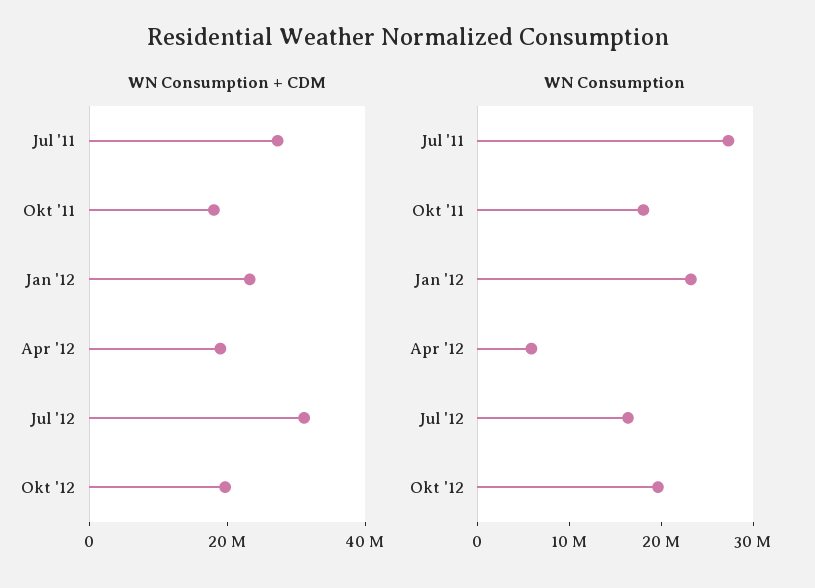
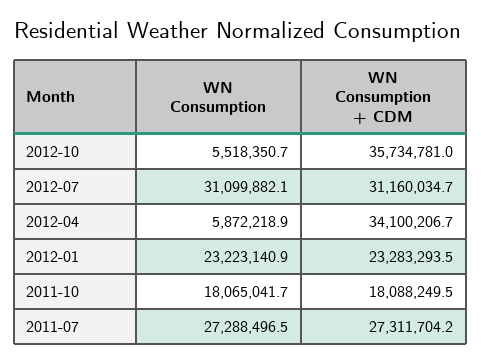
WN Consumption + CDM, Apr '12: 20000000 -> 34100206.7
WN Consumption + CDM, Okt '12: 20000000 -> 35734781
WN Consumption, Jul '12: 16000000 -> 31099882.1
WN Consumption, Okt '12: 20000000 -> 5518350.7

